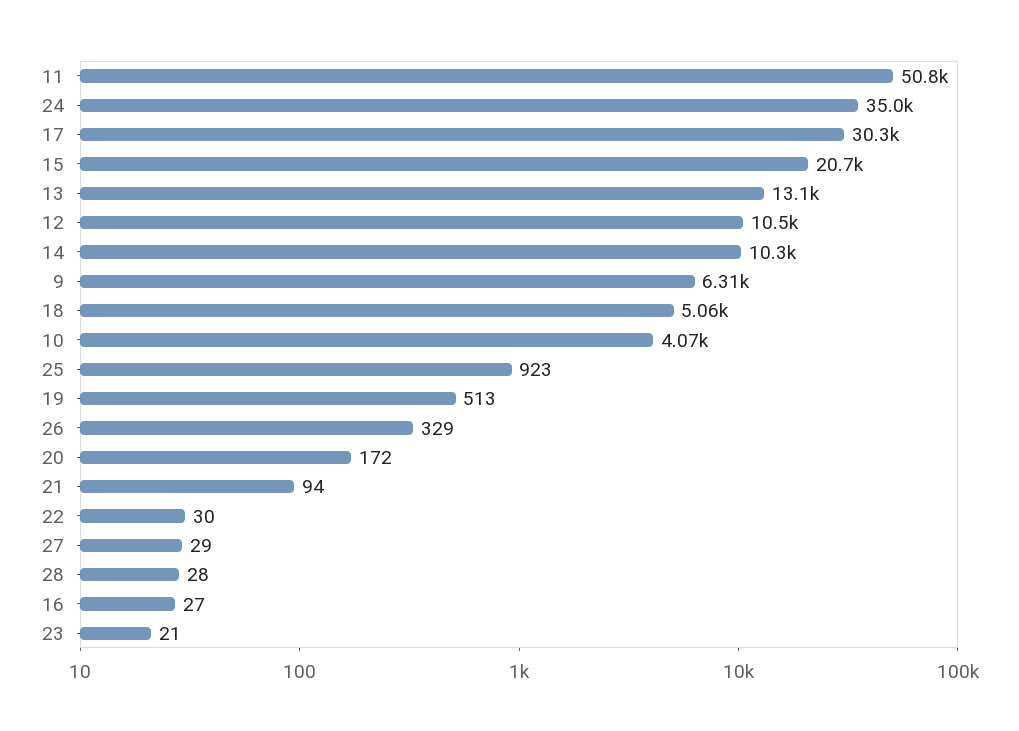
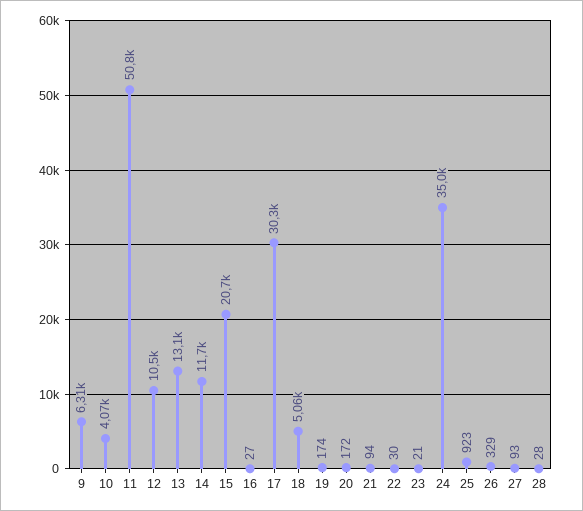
14: 10300 -> 11700
19: 513 -> 174
27: 29 -> 93

